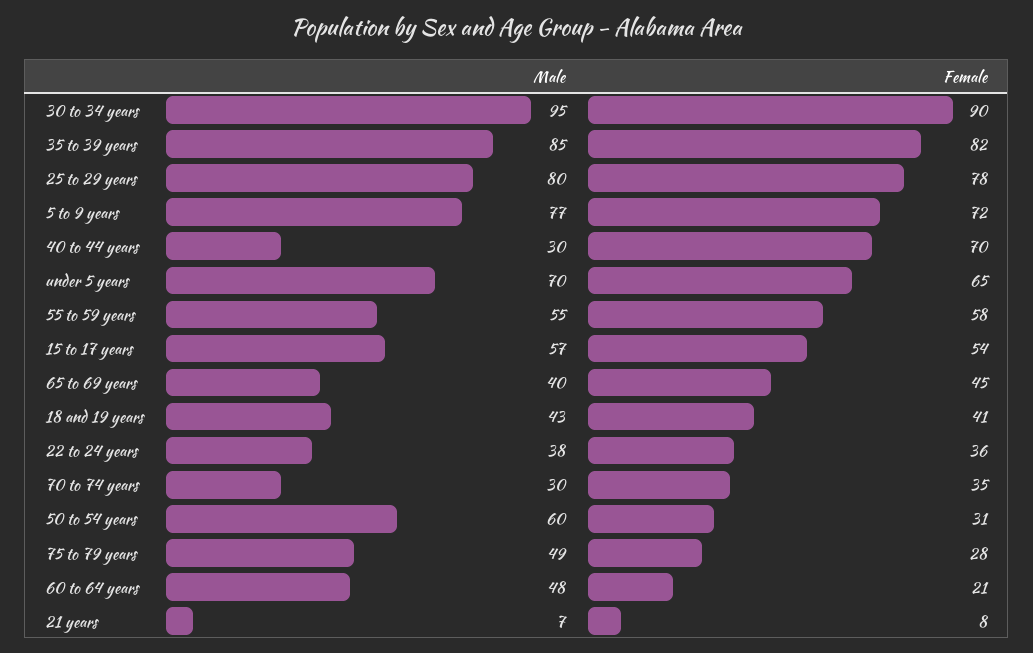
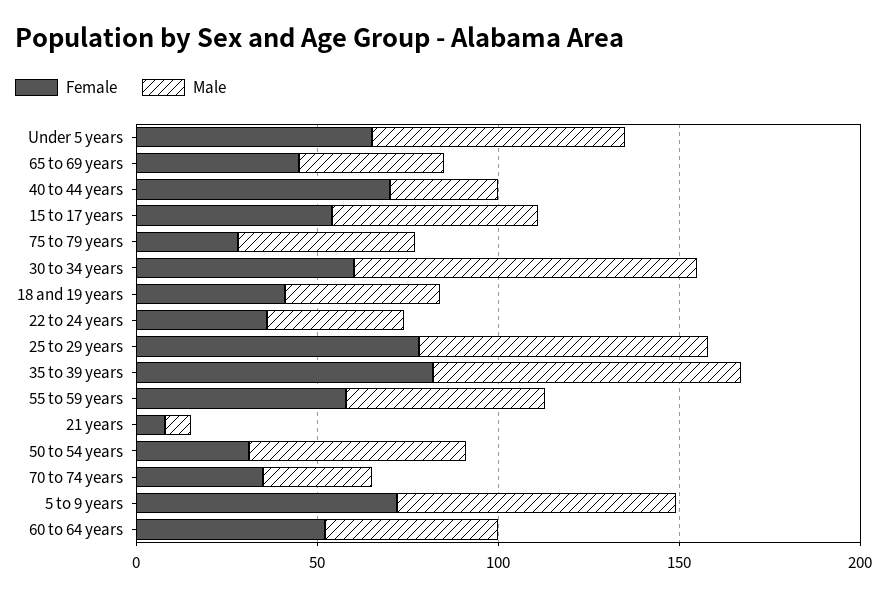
Female, 30 to 34 years: 90 -> 60
Female, 60 to 64 years: 21 -> 50

